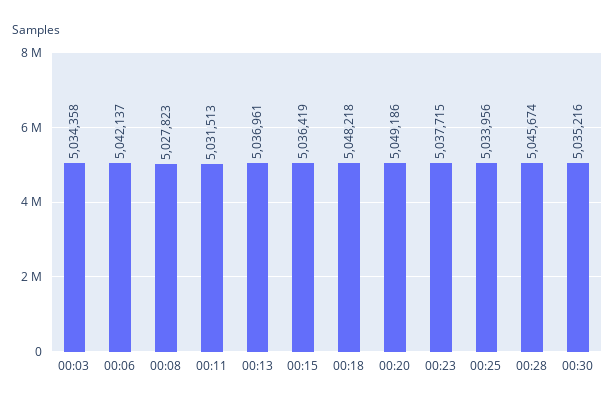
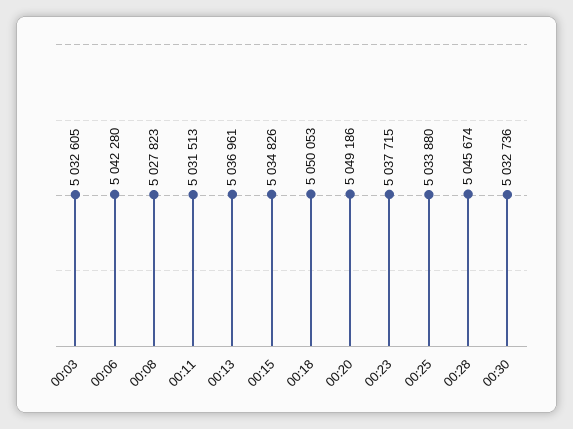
00:03: 5034358 -> 5032605
00:06: 5042137 -> 5042280
00:15: 5036419 -> 5034826
00:18: 5048218 -> 5050053
00:25: 5033956 -> 5033880
00:30: 5035216 -> 5032736

